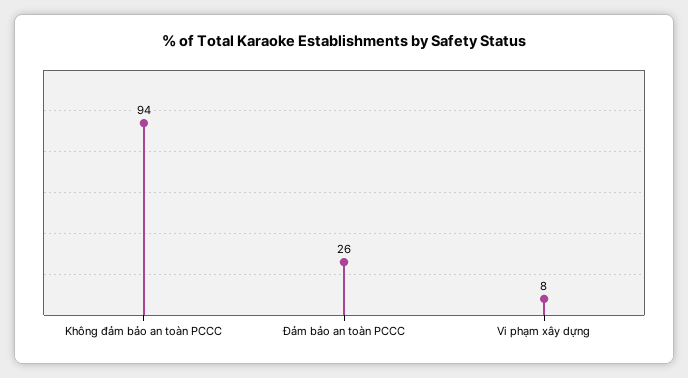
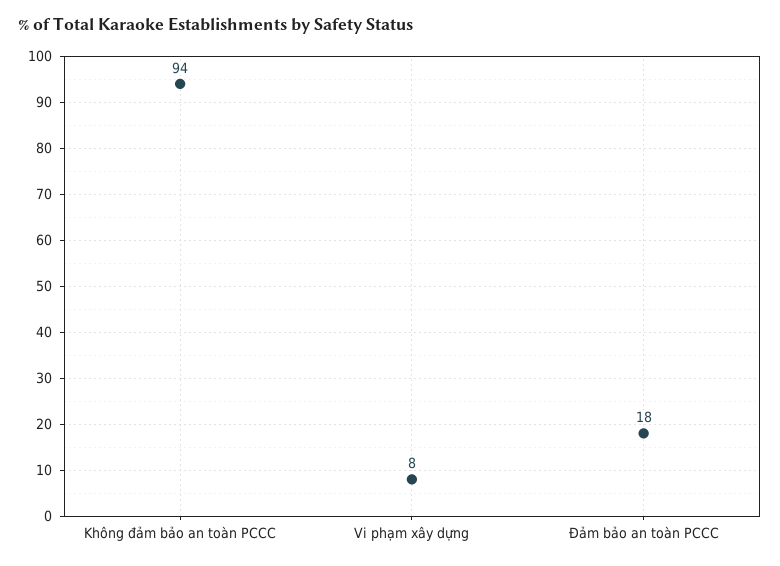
Đảm bảo an toàn PCCC: 26 -> 18

